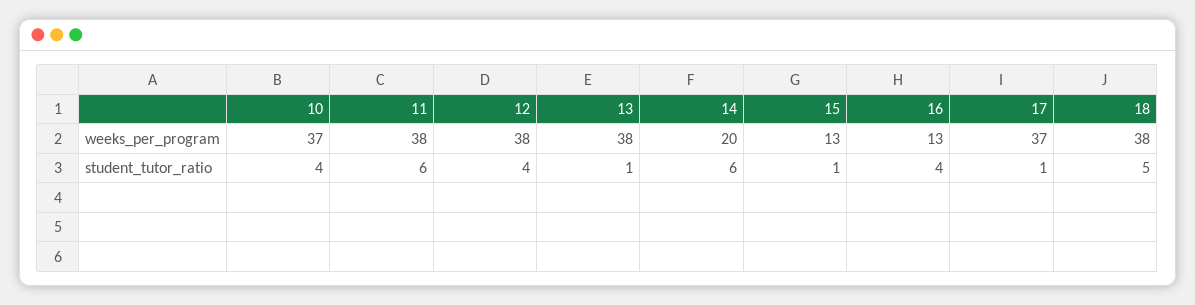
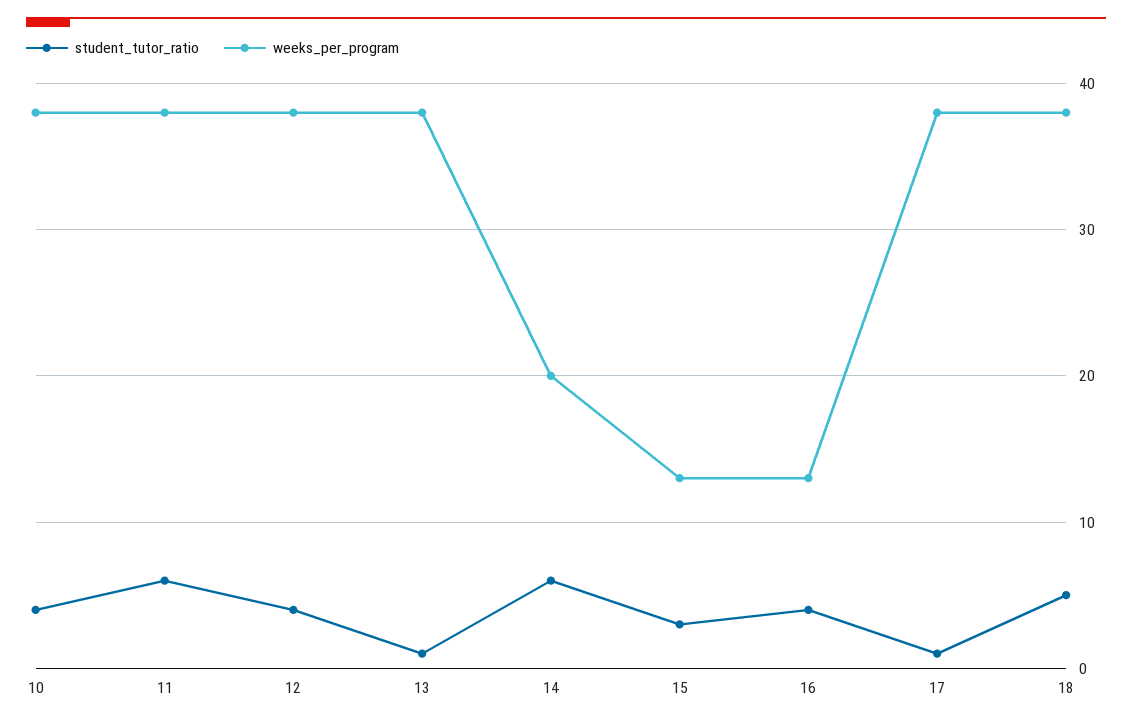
weeks_per_program, 10: 37 -> 38
weeks_per_program, 17: 37 -> 38
student_tutor_ratio, 15: 1 -> 3

